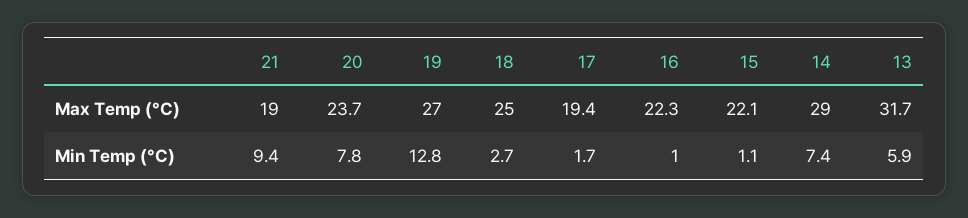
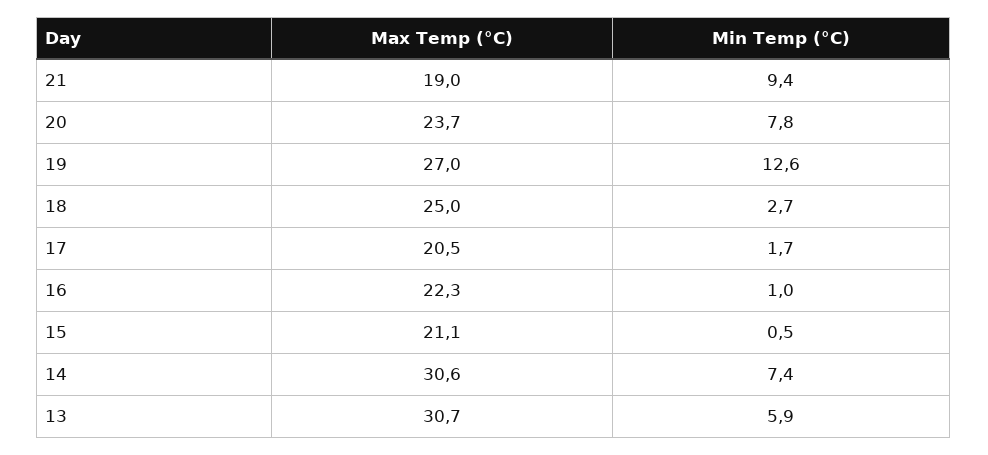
17, Max Temp (°C): 19.4 -> 20.5
15, Max Temp (°C): 22.1 -> 21.1
14, Max Temp (°C): 29 -> 30.6
13, Max Temp (°C): 31.7 -> 30.7
19, Min Temp (°C): 12.8 -> 12.6
15, Min Temp (°C): 1.1 -> 0.5

